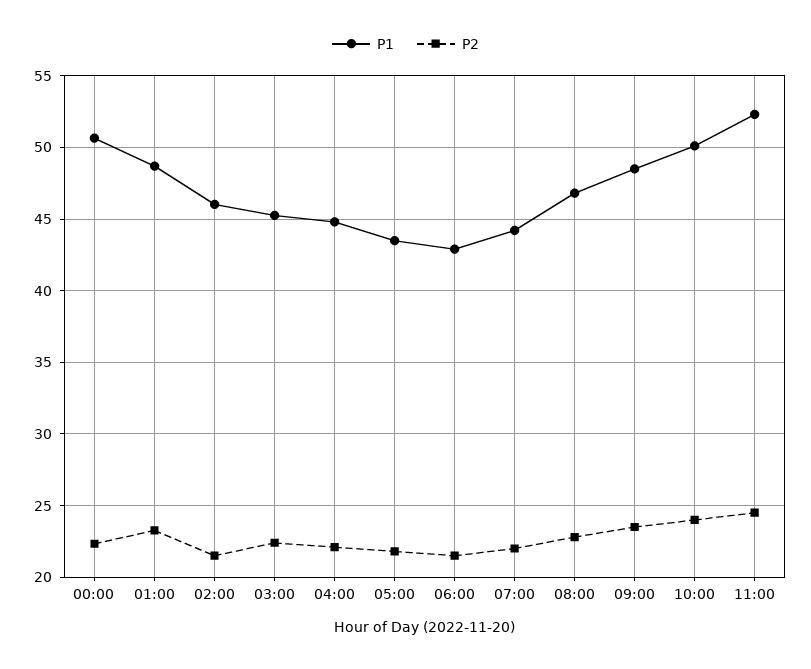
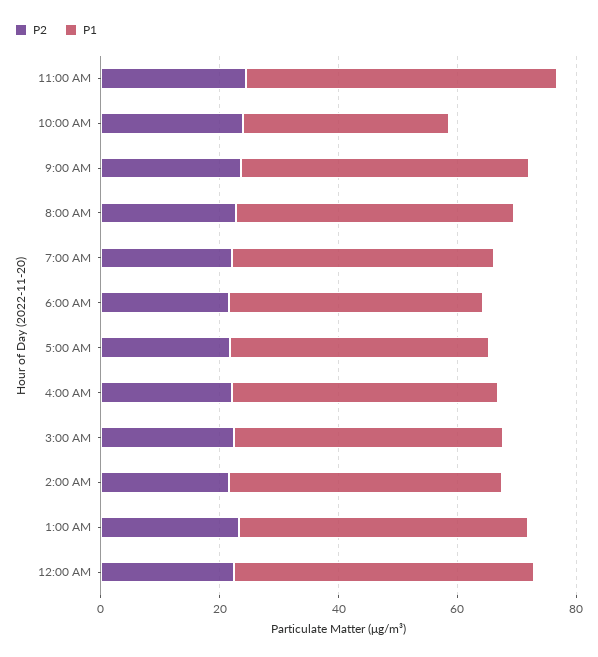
P1, 10:00: 50 -> 35

